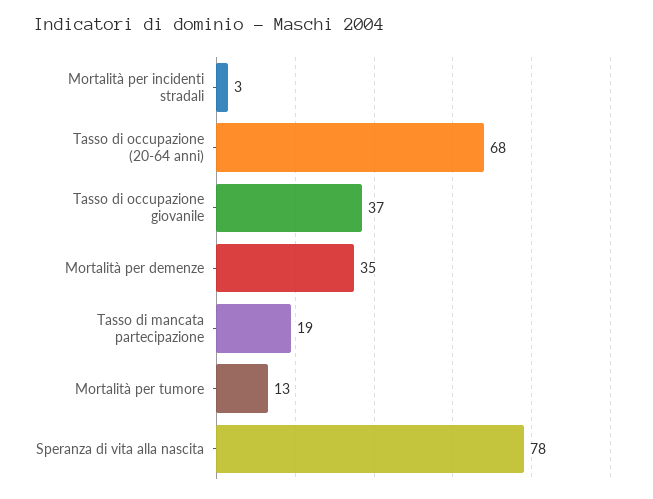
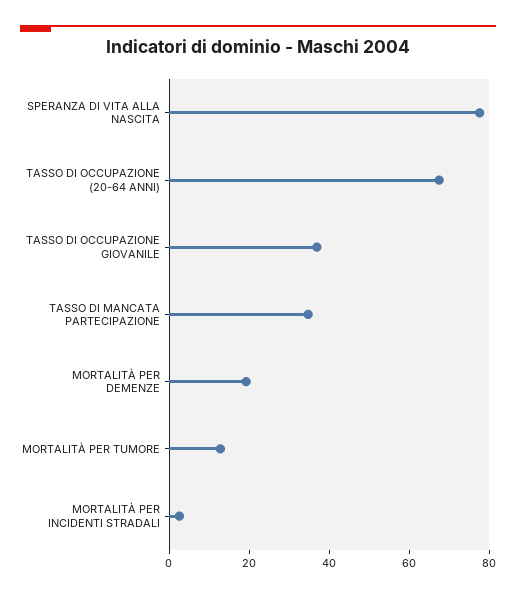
Mortalità per demenze: 35 -> 20
Tasso di mancata partecipazione: 19 -> 35

